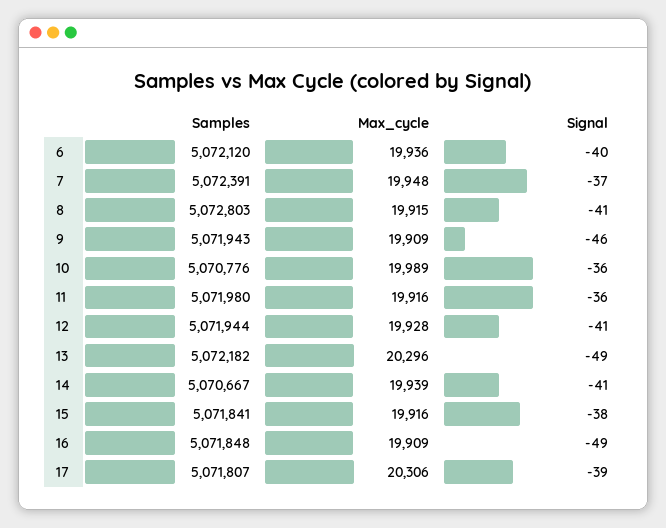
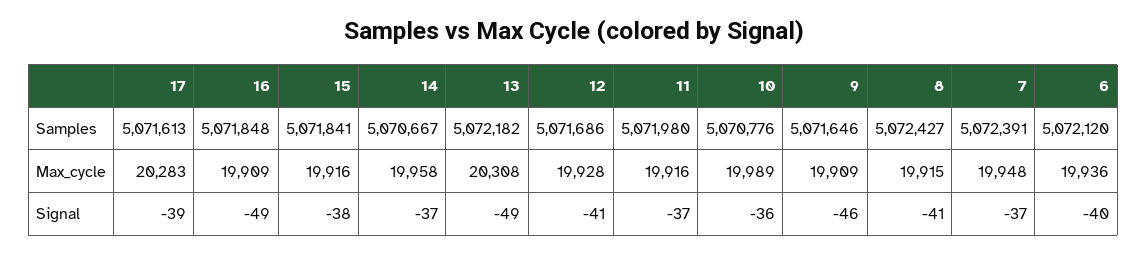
Samples, 8: 5072803 -> 5072427
Samples, 9: 5071943 -> 5071646
Signal, 11: -36 -> -37
Samples, 12: 5071944 -> 5071686
Max_cycle, 13: 20296 -> 20308
Max_cycle, 14: 19939 -> 19958
Signal, 14: -41 -> -37
Samples, 17: 5071807 -> 5071613
Max_cycle, 17: 20306 -> 20283

